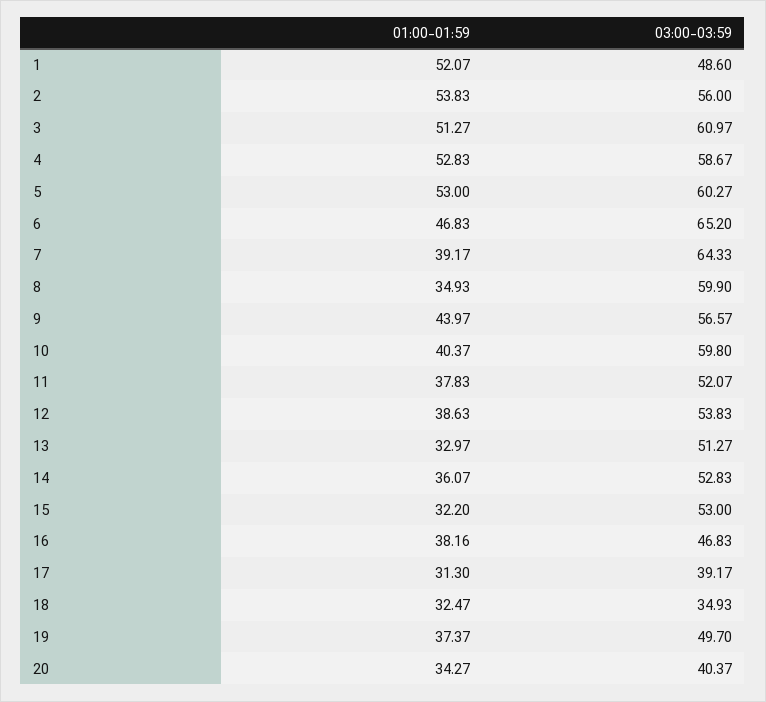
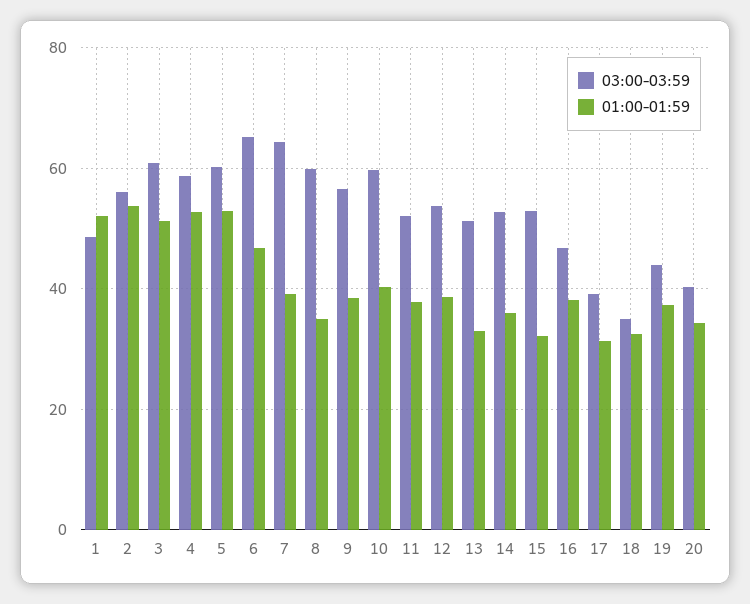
01:00-01:59, 9: 43.97 -> 38
03:00-03:59, 19: 49.7 -> 44

